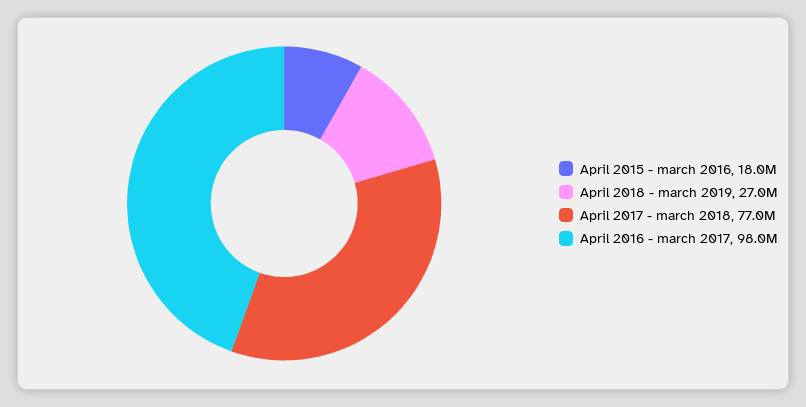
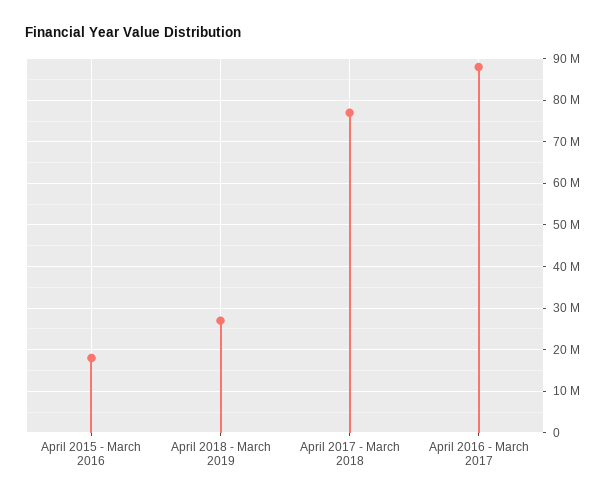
April 2016 - march 2017: 98000000 -> 88000000

